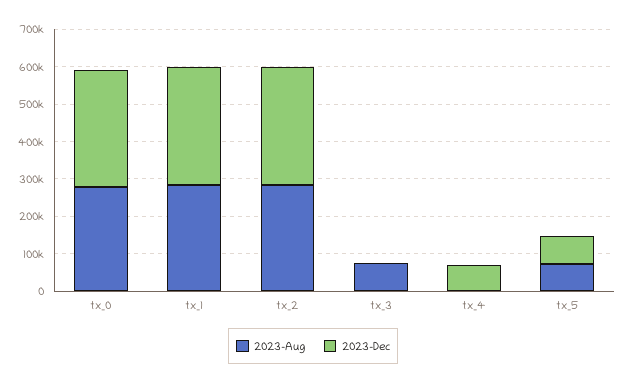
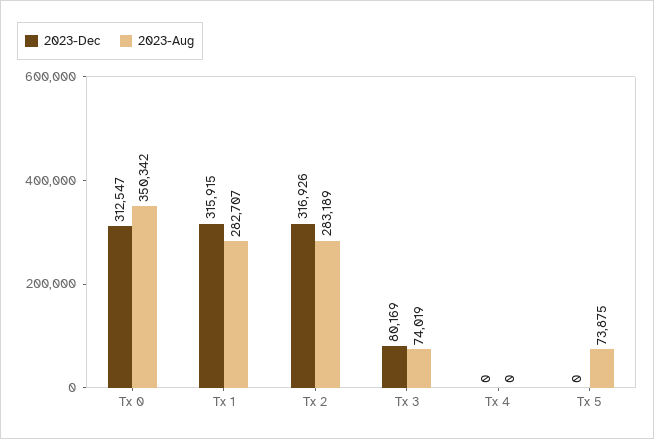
2023-Aug, tx_0: 275000 -> 350342
2023-Dec, tx_3: 0 -> 80169
2023-Dec, tx_4: 75000 -> 0
2023-Dec, tx_5: 75000 -> 0

